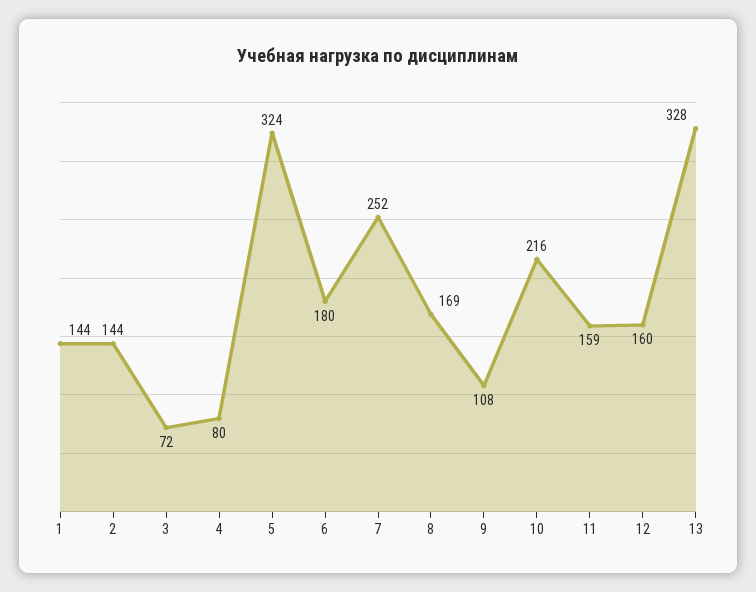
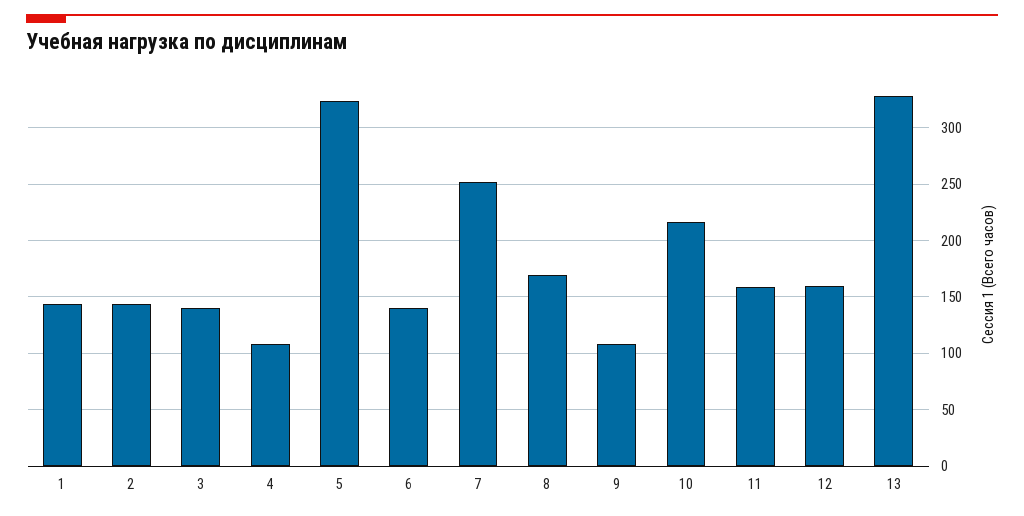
3: 72 -> 140
4: 80 -> 110
6: 180 -> 140

